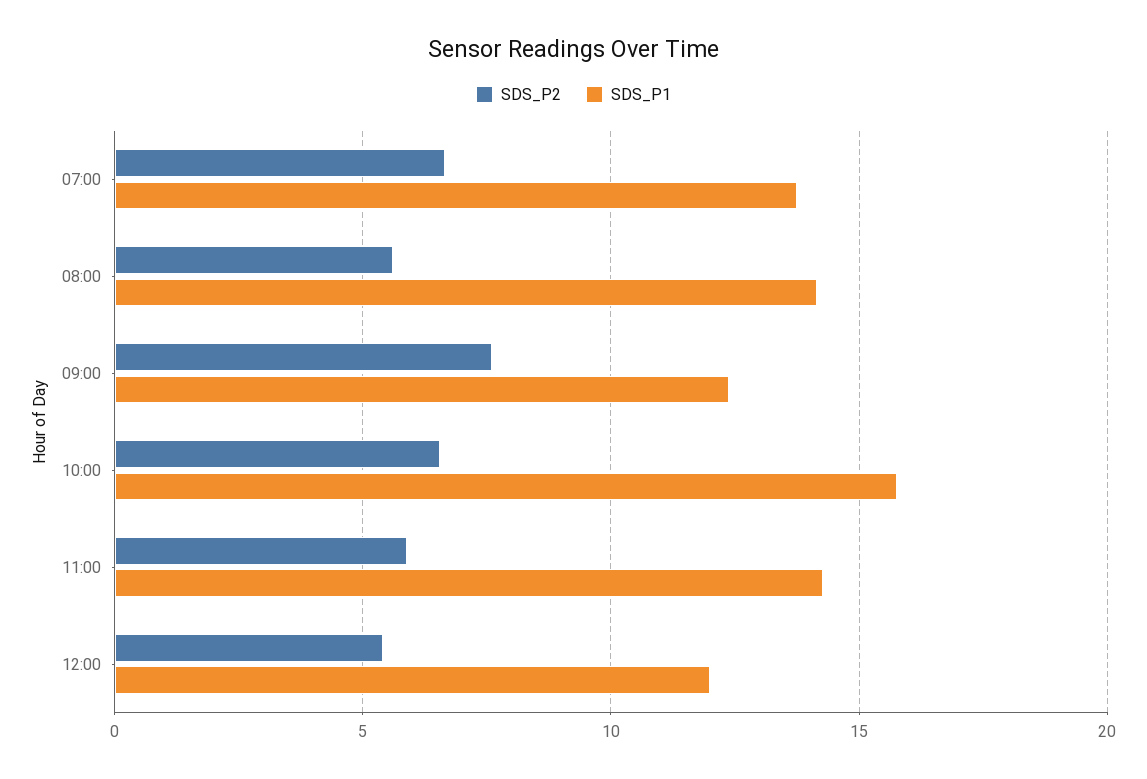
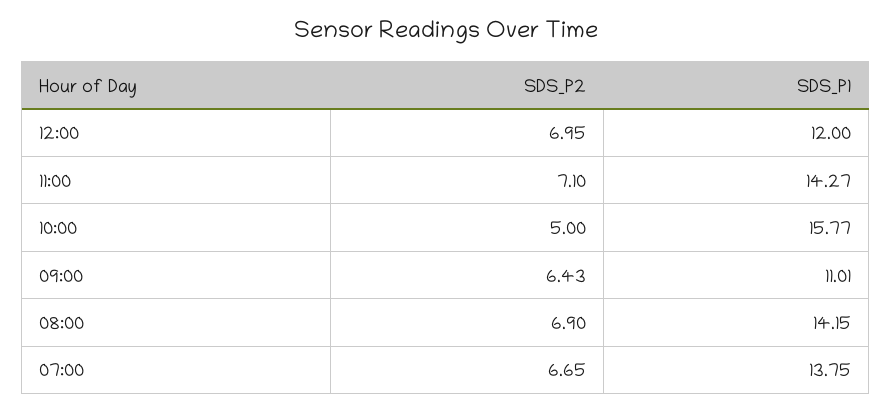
SDS_P2, 08:00: 5.5 -> 6.9
SDS_P2, 09:00: 7.5 -> 6.43
SDS_P1, 09:00: 12.5 -> 11.01
SDS_P2, 10:00: 6.5 -> 5
SDS_P2, 11:00: 6 -> 7.1
SDS_P2, 12:00: 5.5 -> 6.95

